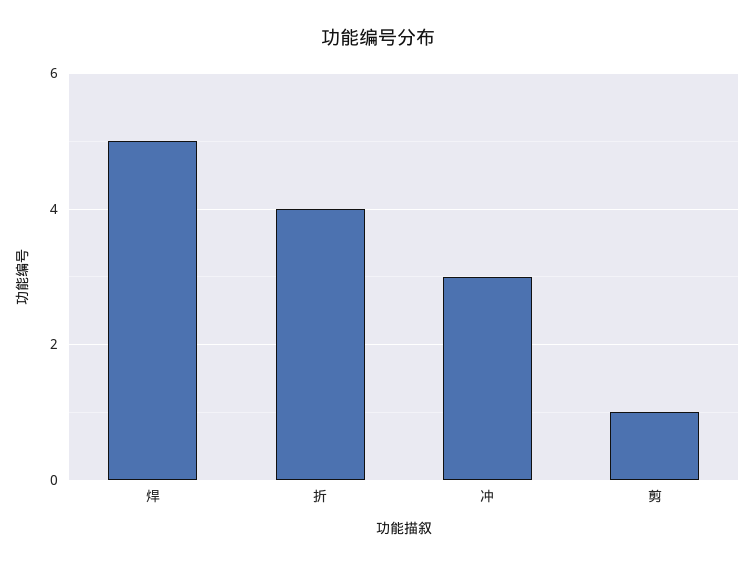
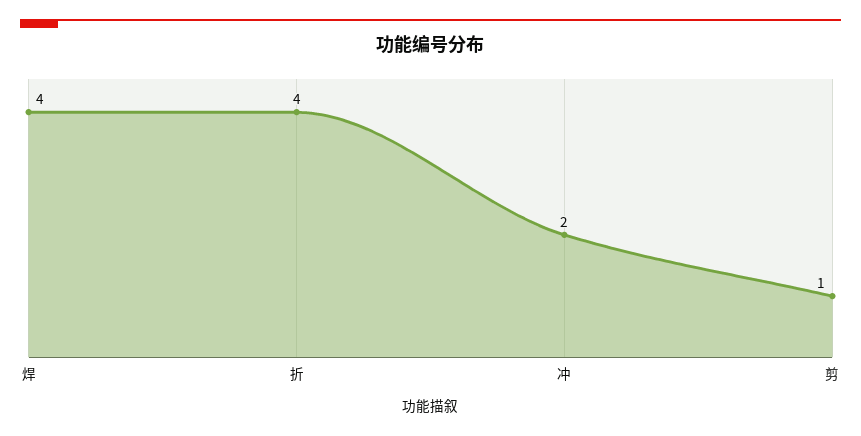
焊: 5 -> 4
冲: 3 -> 2

